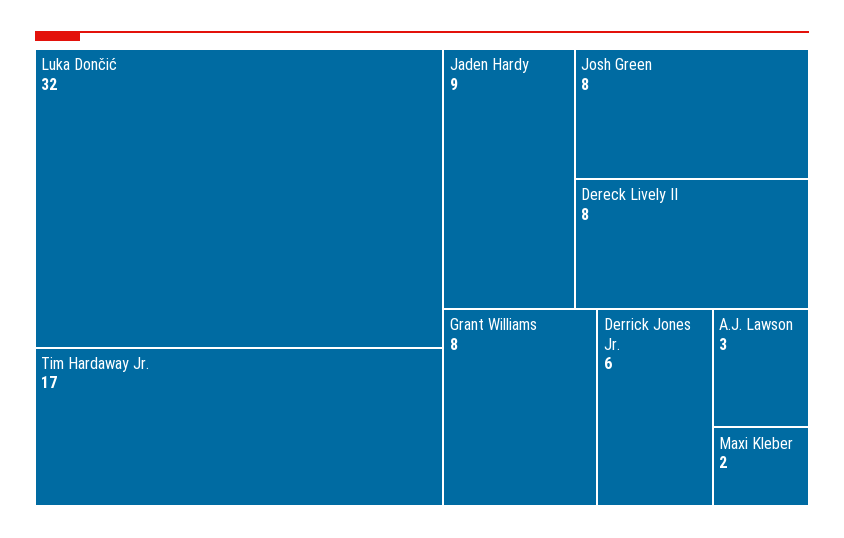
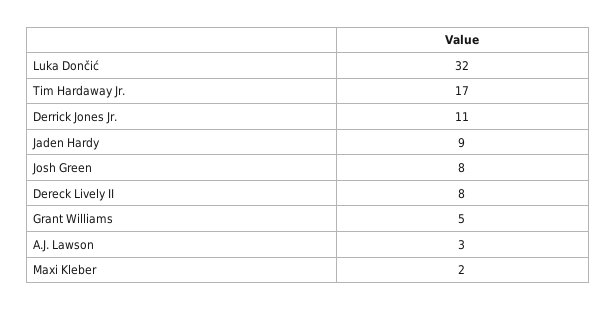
Grant Williams: 8 -> 5
Derrick Jones Jr.: 6 -> 11

